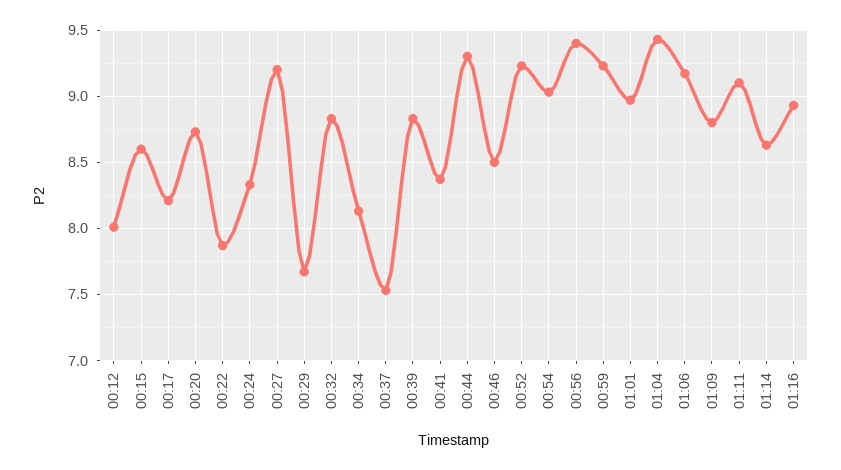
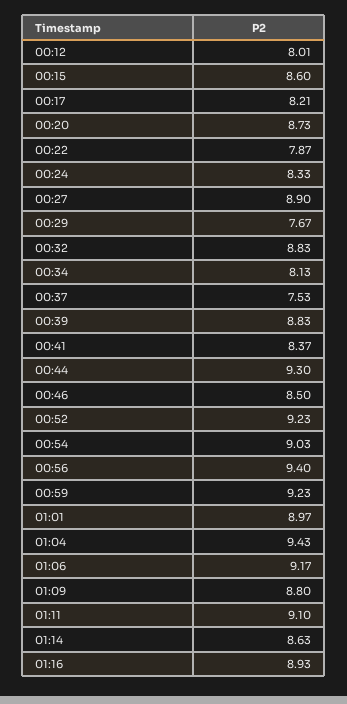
00:27: 9.2 -> 8.9

